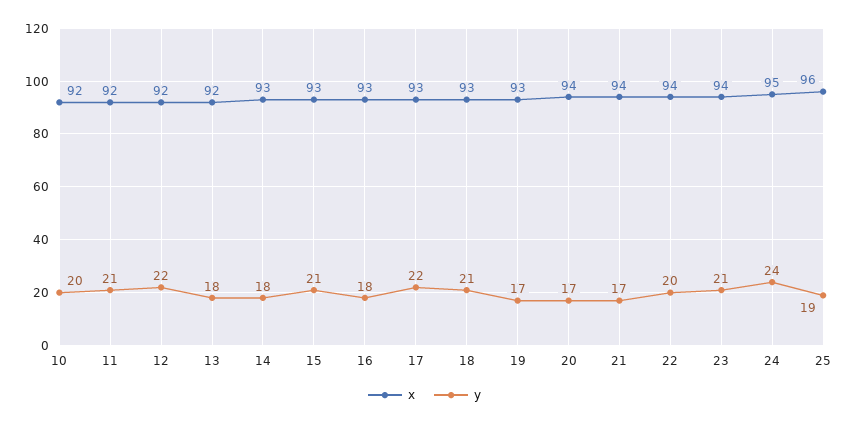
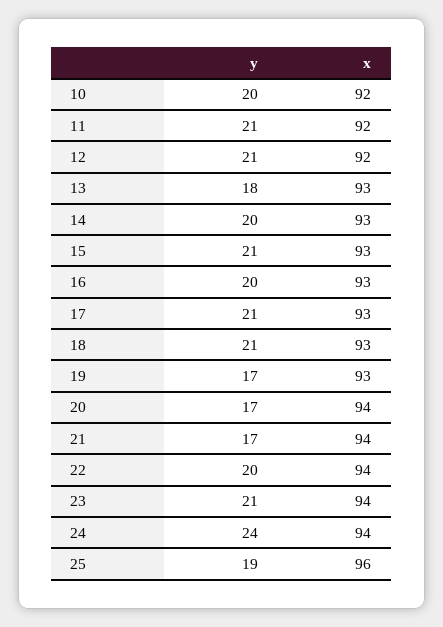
y, 12: 22 -> 21
x, 13: 92 -> 93
y, 14: 18 -> 20
y, 16: 18 -> 20
y, 17: 22 -> 21
x, 24: 95 -> 94

